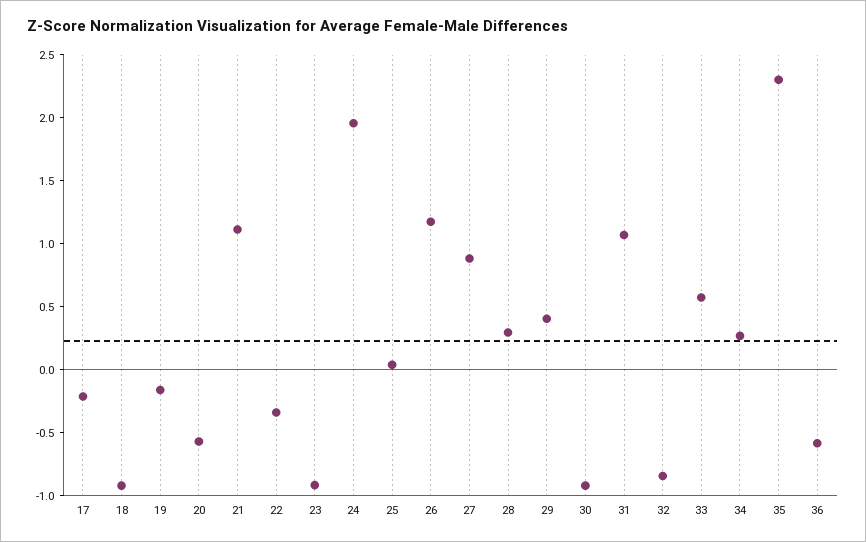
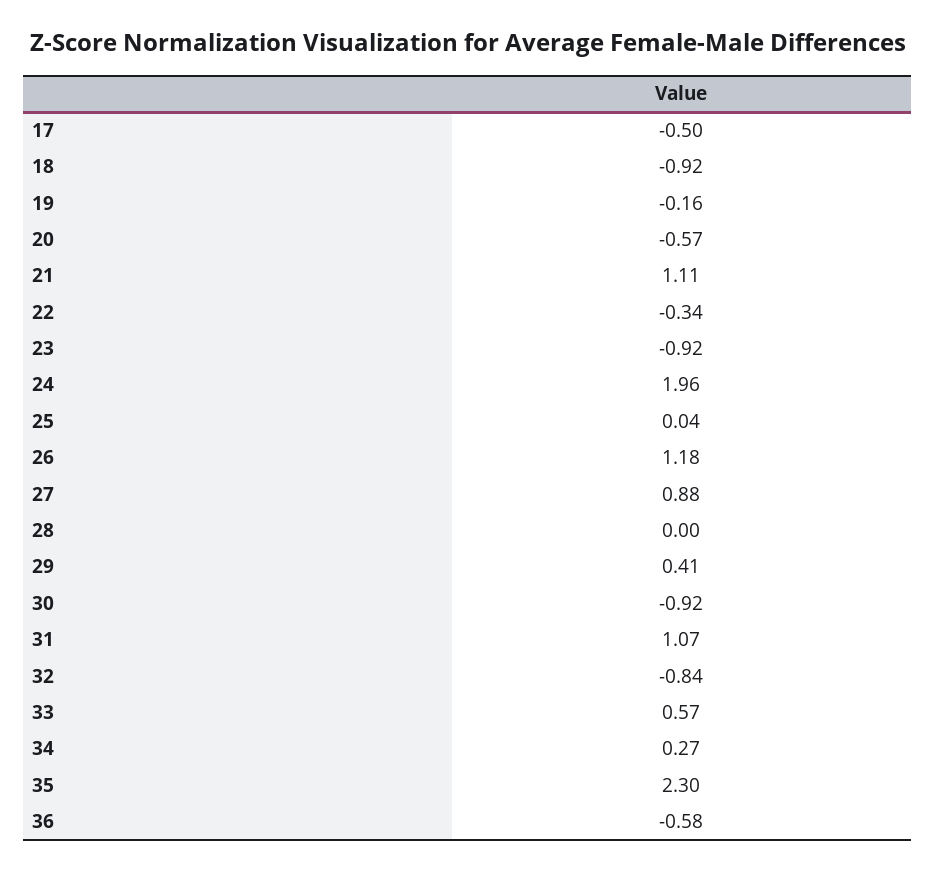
17: -0.2 -> -0.5
28: 0.3 -> 0

